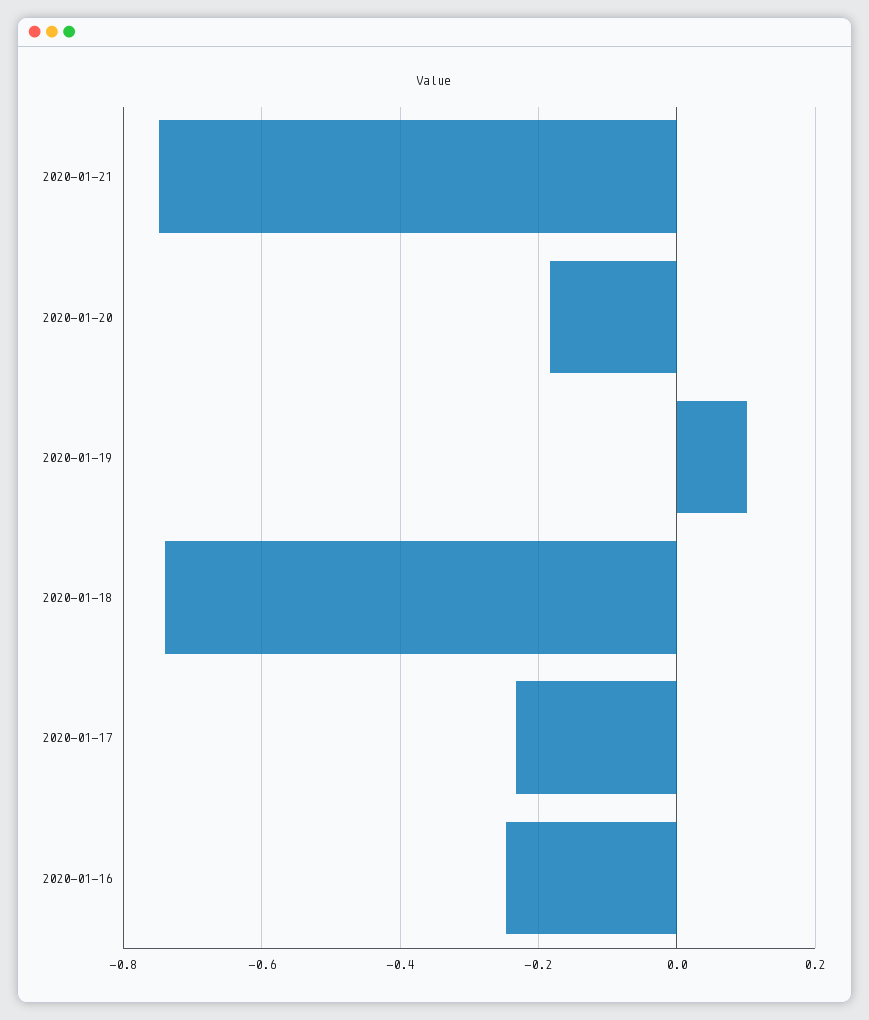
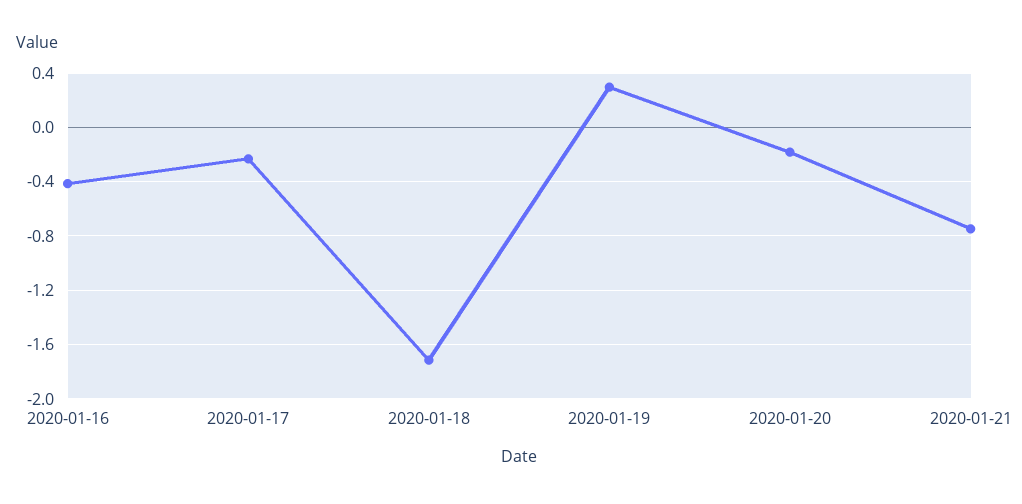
2020-01-19: 0.1 -> 0.3
2020-01-18: -0.74 -> -1.7
2020-01-16: -0.24 -> -0.4

